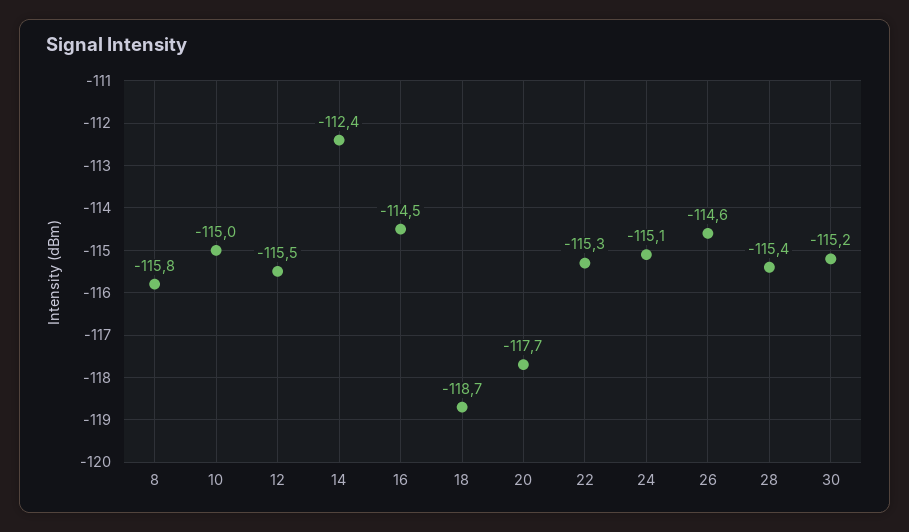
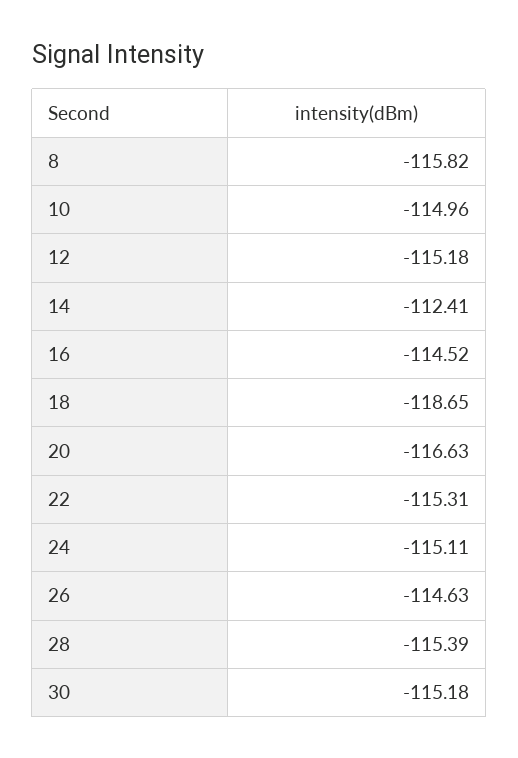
12: -115.5 -> -115.18
20: -117.7 -> -116.63

